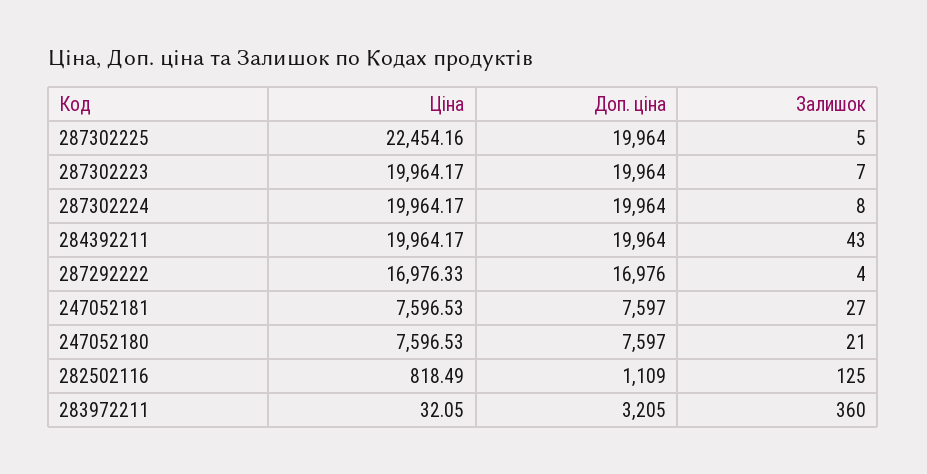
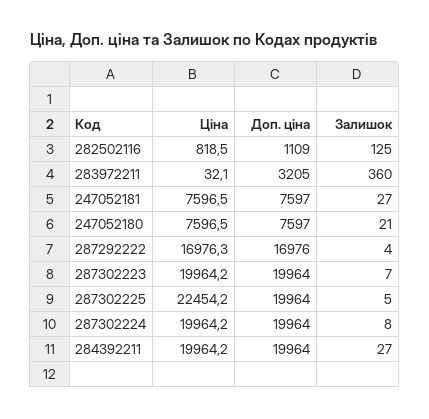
Залишок, 284392211: 43 -> 27

